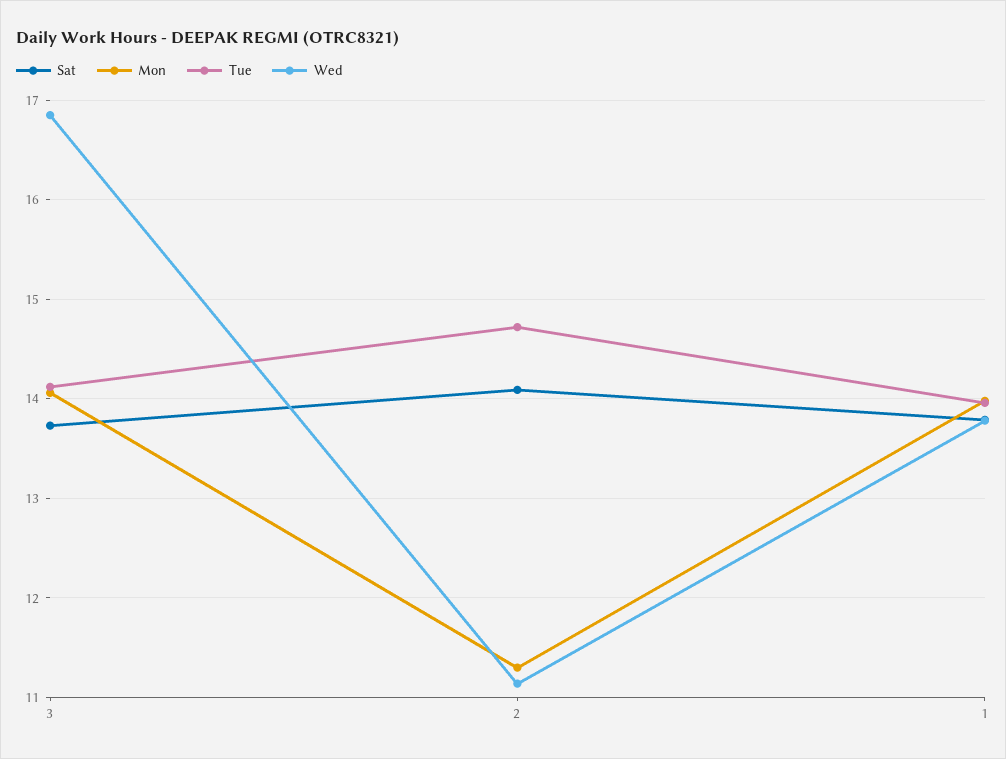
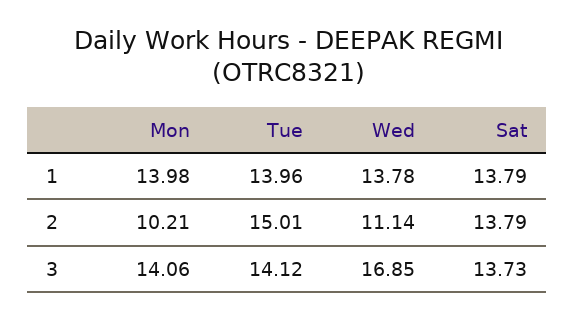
Sat, 2: 14.1 -> 13.79
Mon, 2: 11.3 -> 10.21
Tue, 2: 14.7 -> 15.01

